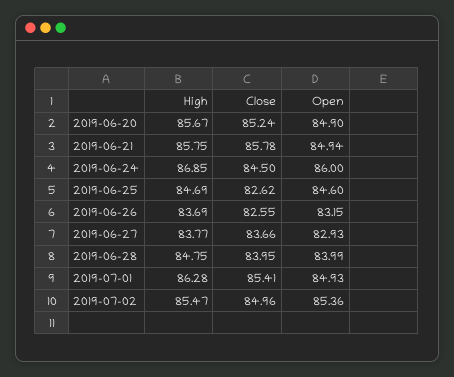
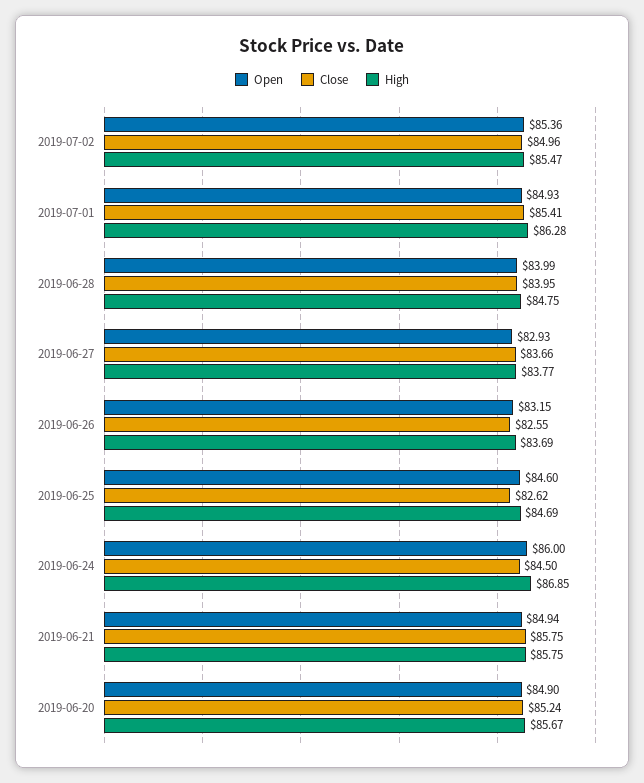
Close, 2019-06-21: 85.78 -> 85.75

